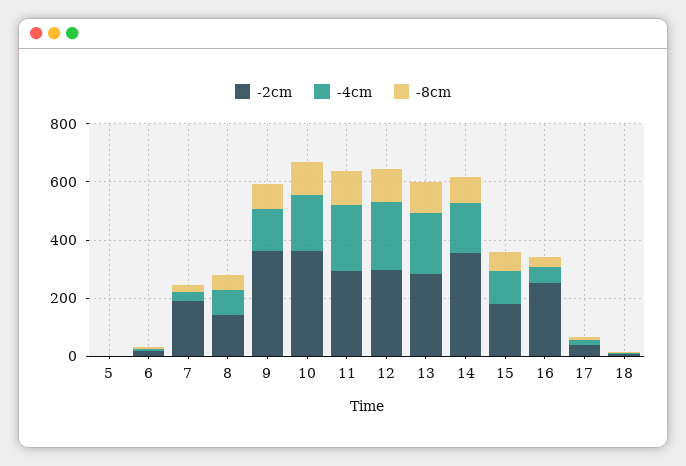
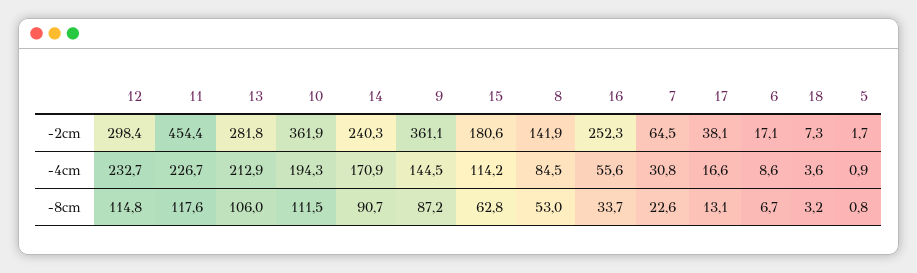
-2cm, 7: 200 -> 64.5
-2cm, 11: 300 -> 454.4
-2cm, 14: 350 -> 240.3

